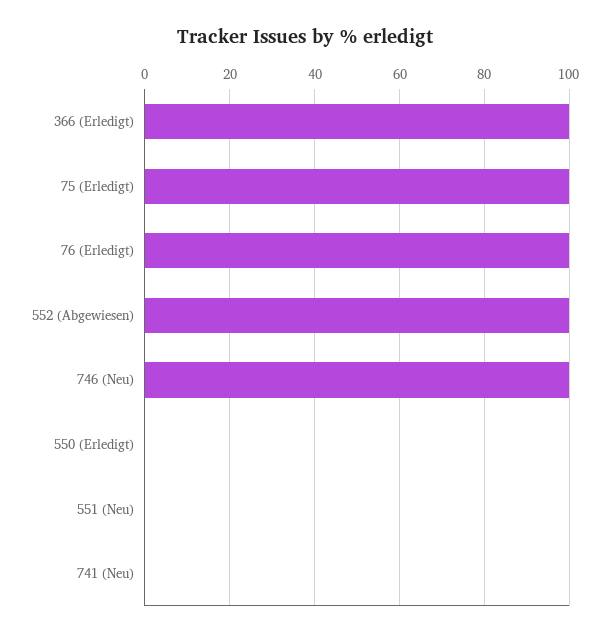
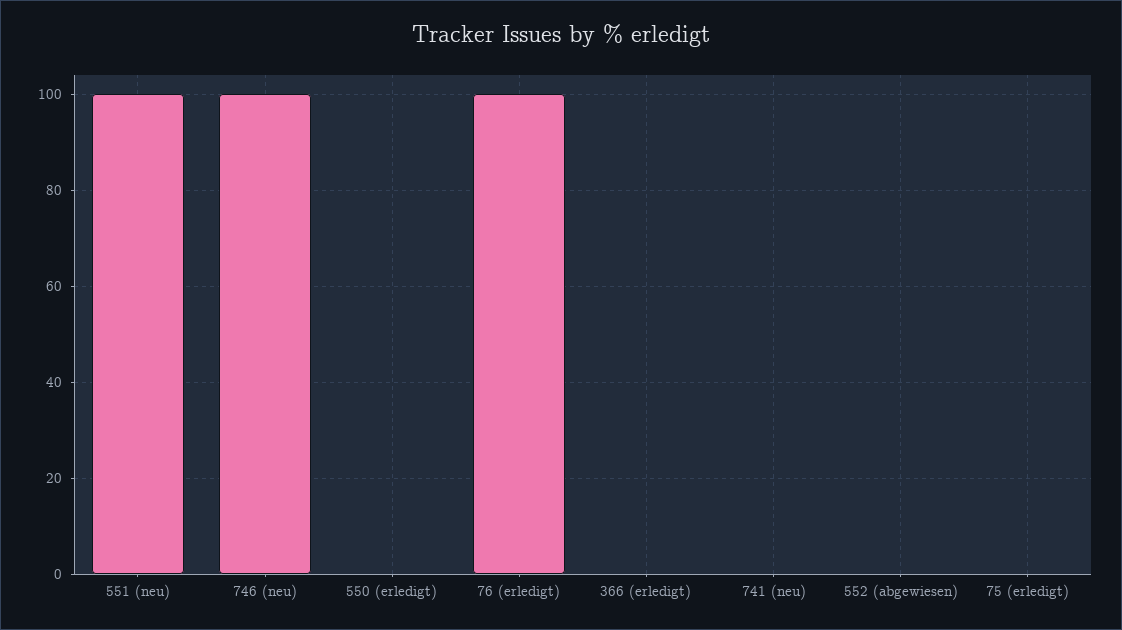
366 (Erledigt): 100 -> 0
75 (Erledigt): 100 -> 0
552 (Abgewiesen): 100 -> 0
551 (Neu): 0 -> 100

